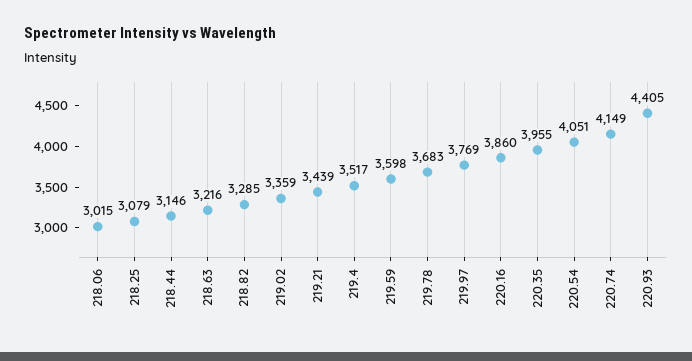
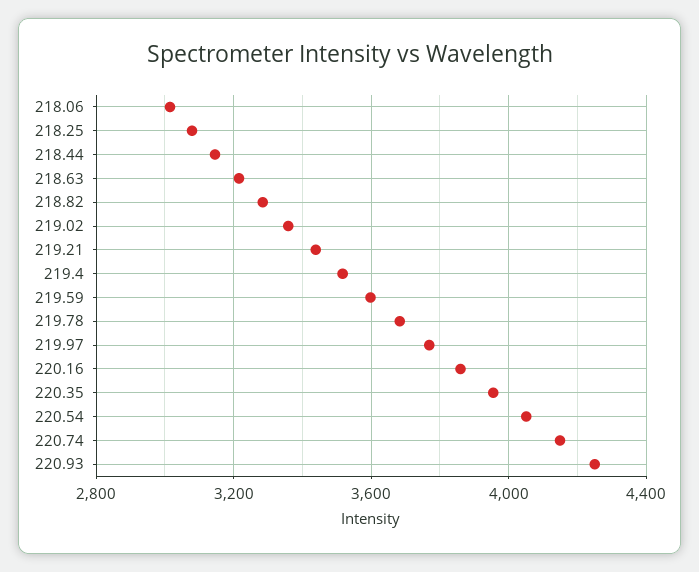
220.93: 4405 -> 4250

